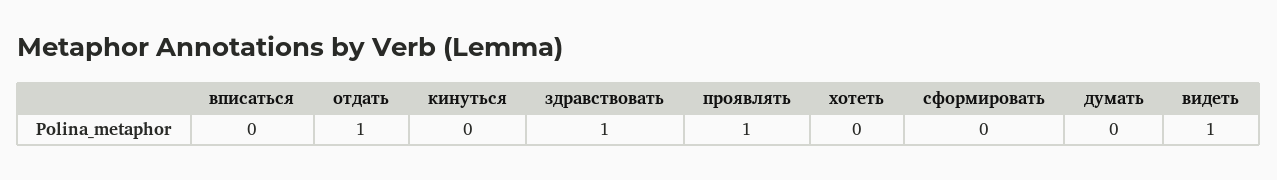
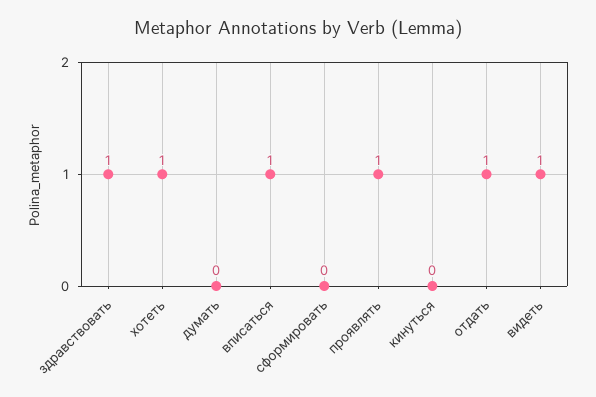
вписаться: 0 -> 1
хотеть: 0 -> 1

